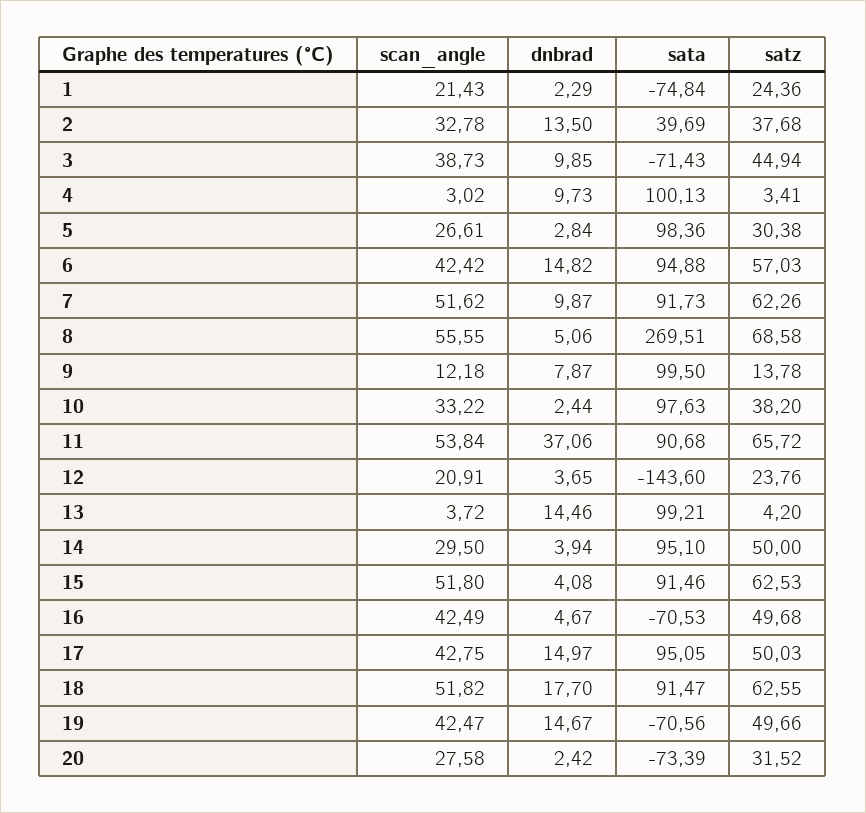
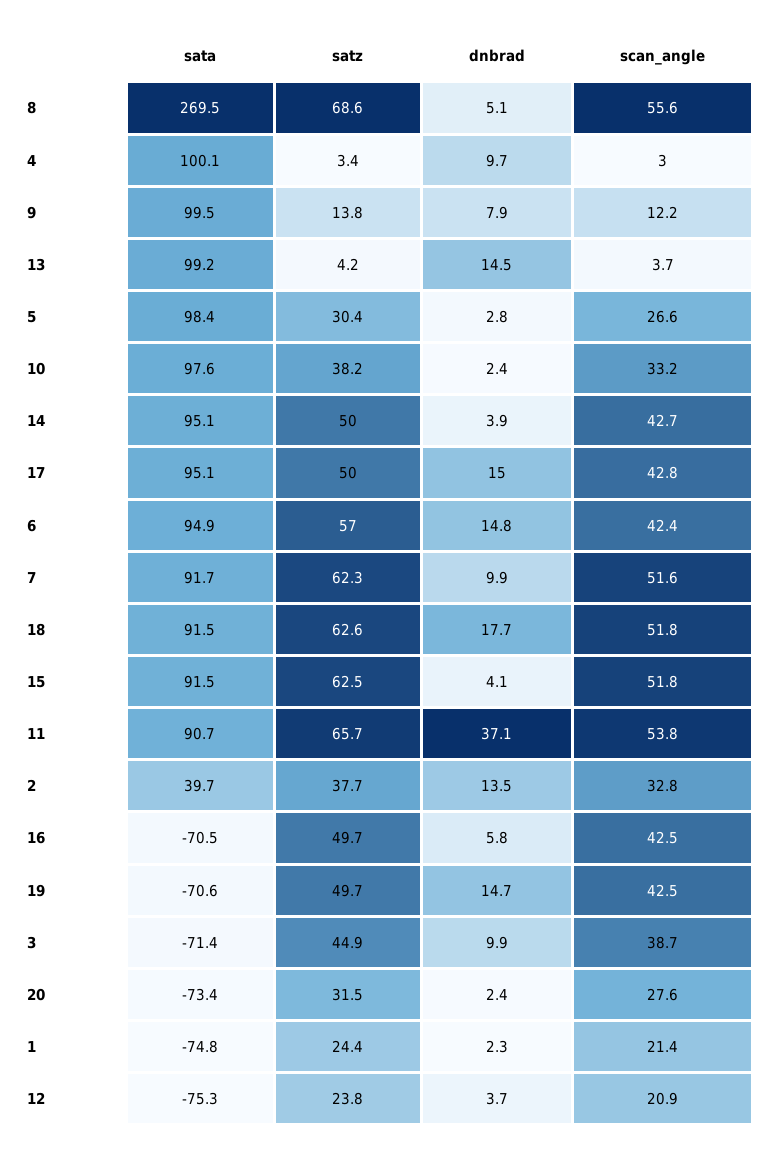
sata, 12: -143.6 -> -75.3
scan_angle, 14: 29.5 -> 42.7
dnbrad, 16: 4.67 -> 5.8

